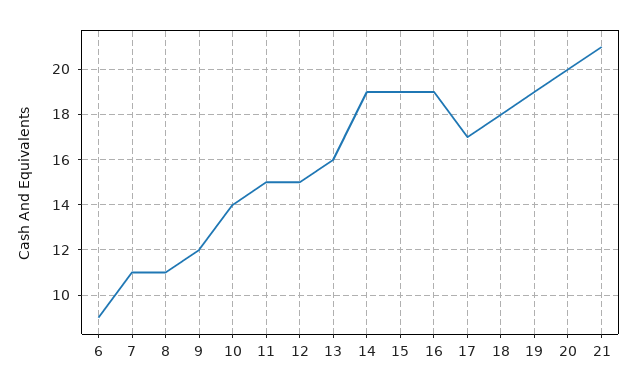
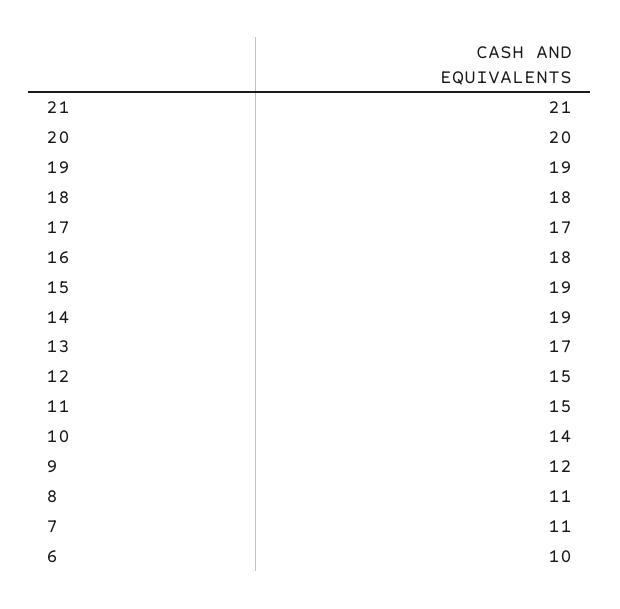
6: 9 -> 10
13: 16 -> 17
16: 19 -> 18

